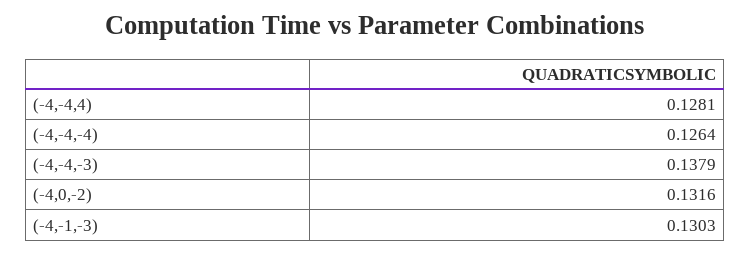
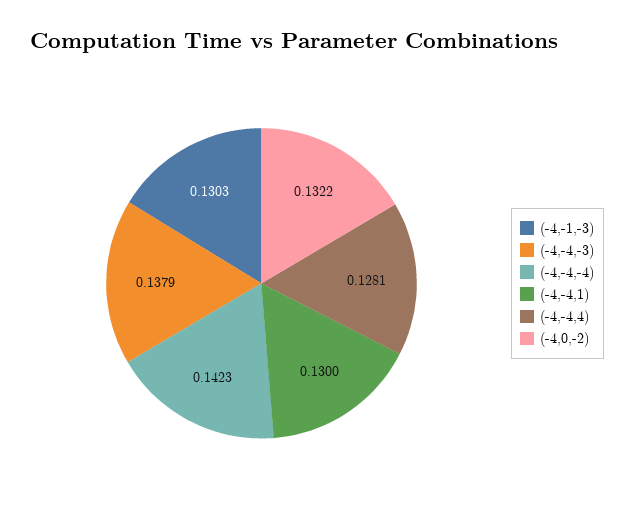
(-4,-4,-4): 0.1264 -> 0.1423
(-4,0,-2): 0.1316 -> 0.1322
(-4,-4,1): none -> 0.13

